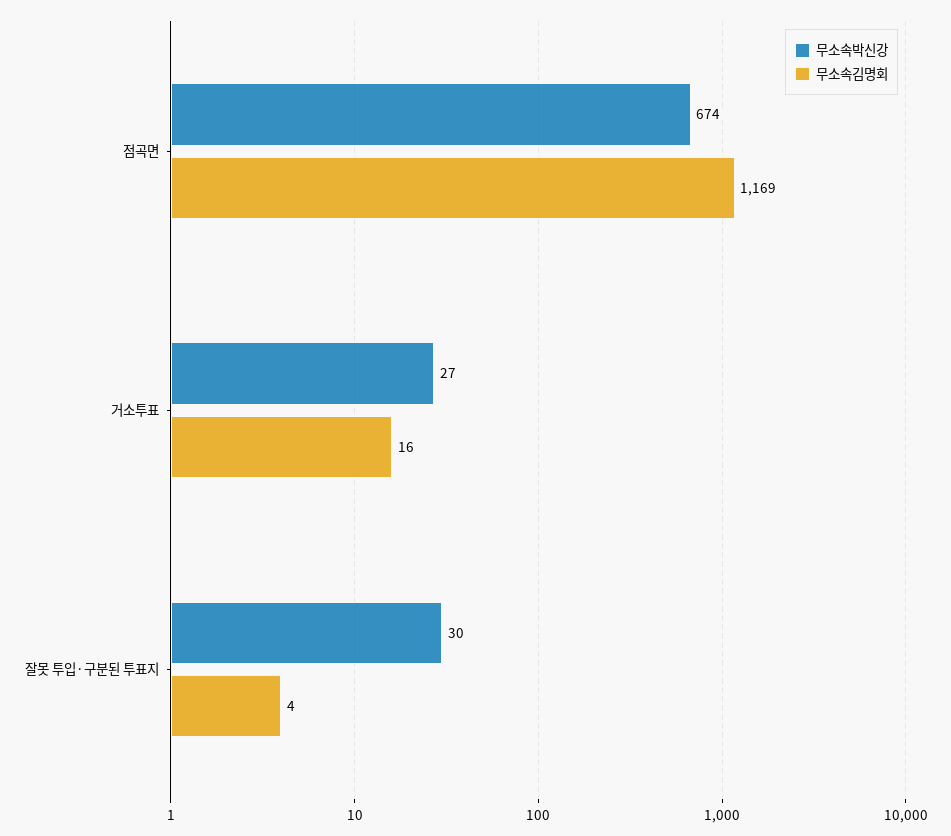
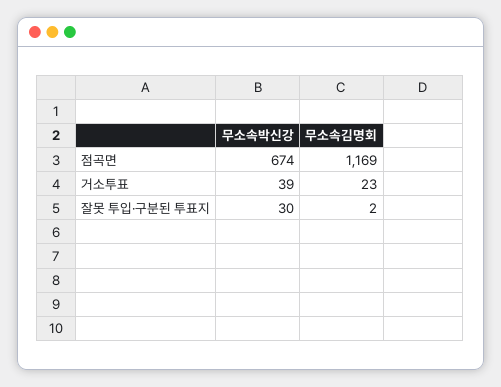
무소속박신강, 거소투표: 27 -> 39
무소속김명회, 거소투표: 16 -> 23
무소속김명회, 잘못 투입·구분된 투표지: 4 -> 2

